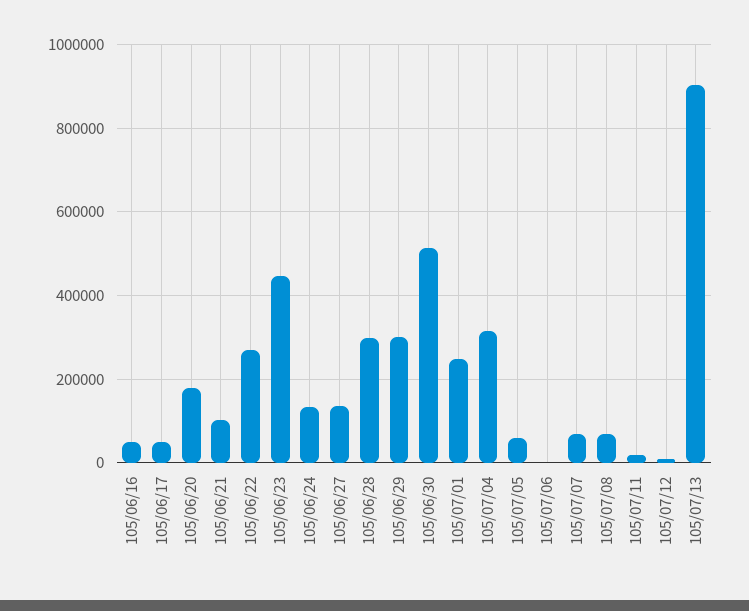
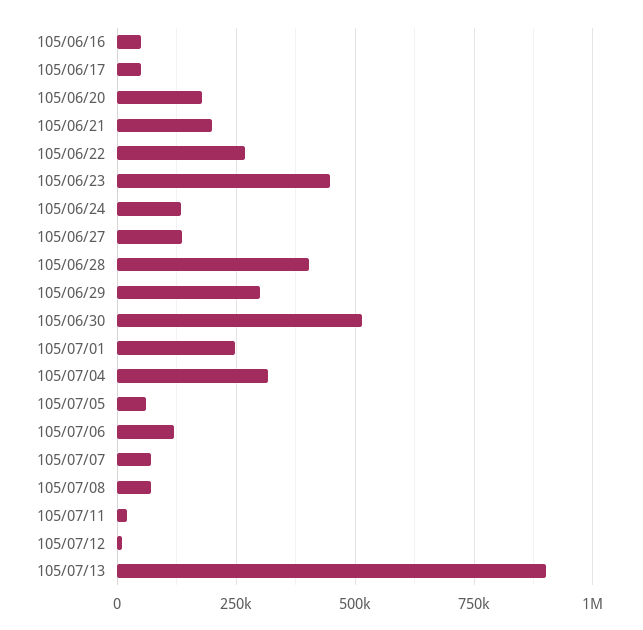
105/06/21: 100000 -> 200000
105/06/28: 300000 -> 400000
105/07/06: 0 -> 125000

